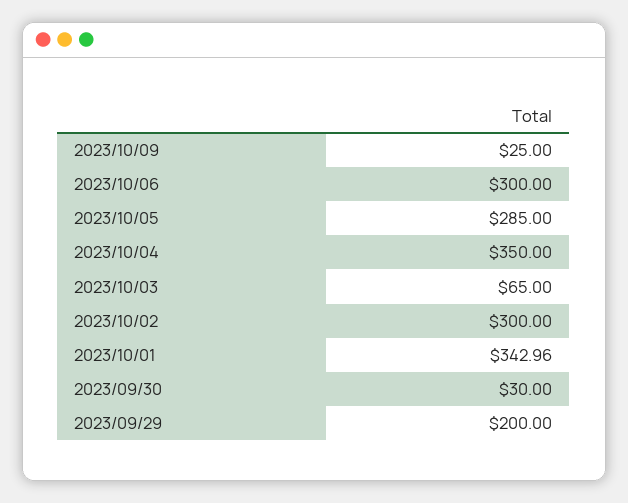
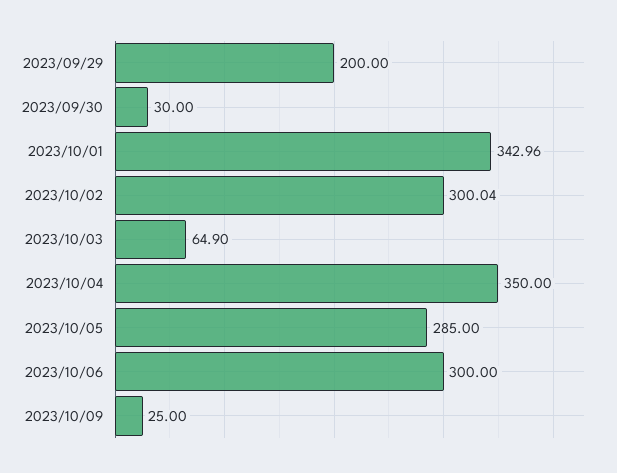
2023/10/03: 65 -> 64.9
2023/10/02: 300 -> 300.04

